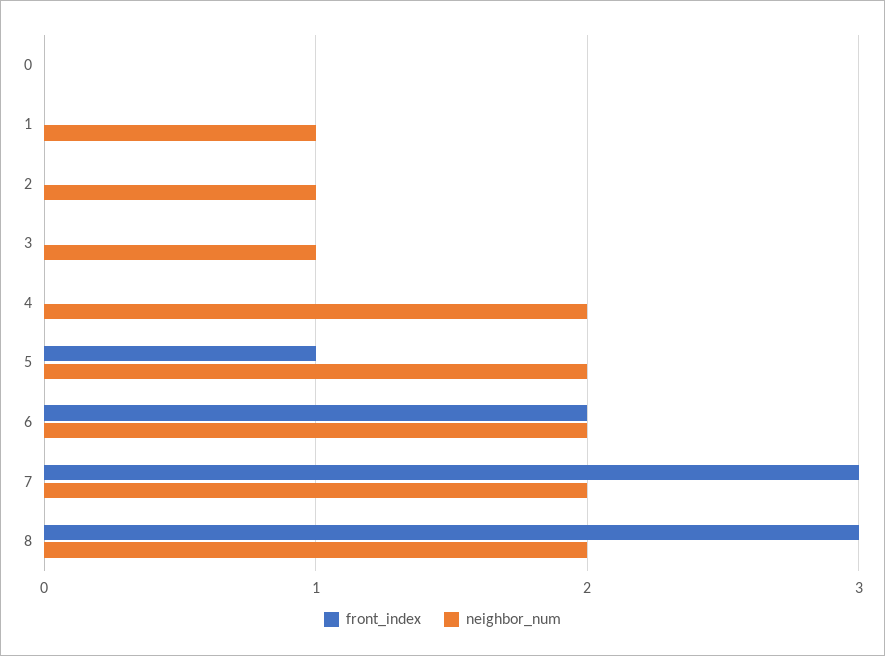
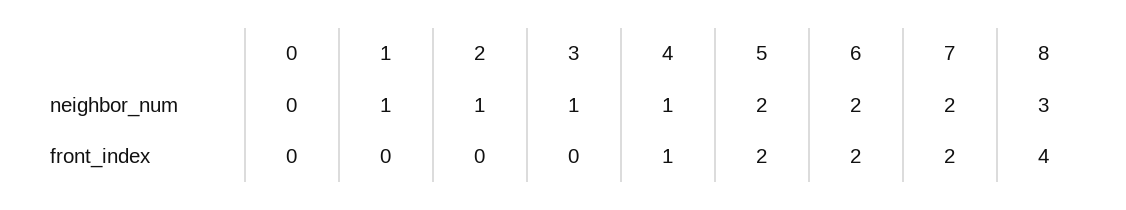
front_index, 4: 0 -> 1
neighbor_num, 4: 2 -> 1
front_index, 5: 1 -> 2
front_index, 7: 3 -> 2
front_index, 8: 3 -> 4
neighbor_num, 8: 2 -> 3

